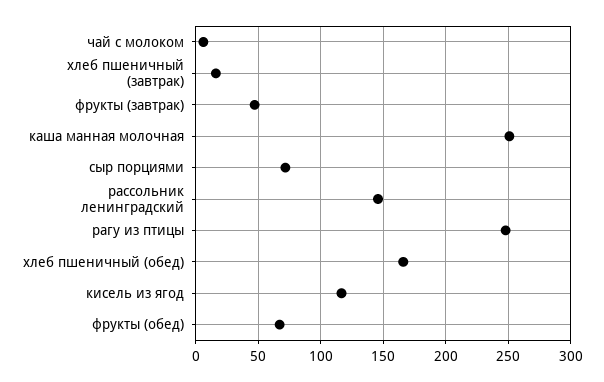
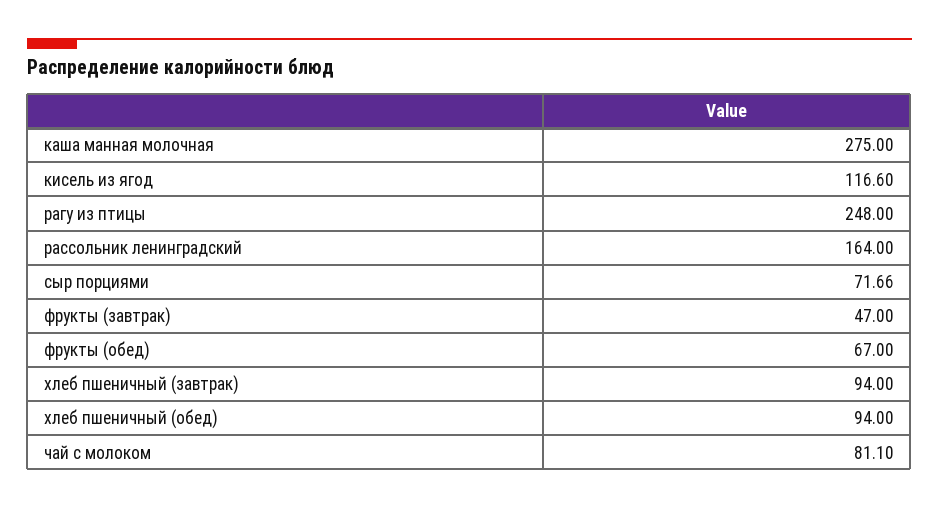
чай с молоком: 5 -> 81.1
хлеб пшеничный (завтрак): 15 -> 94
каша манная молочная: 250 -> 275
рассольник ленинградский: 145 -> 164
хлеб пшеничный (обед): 165 -> 94

